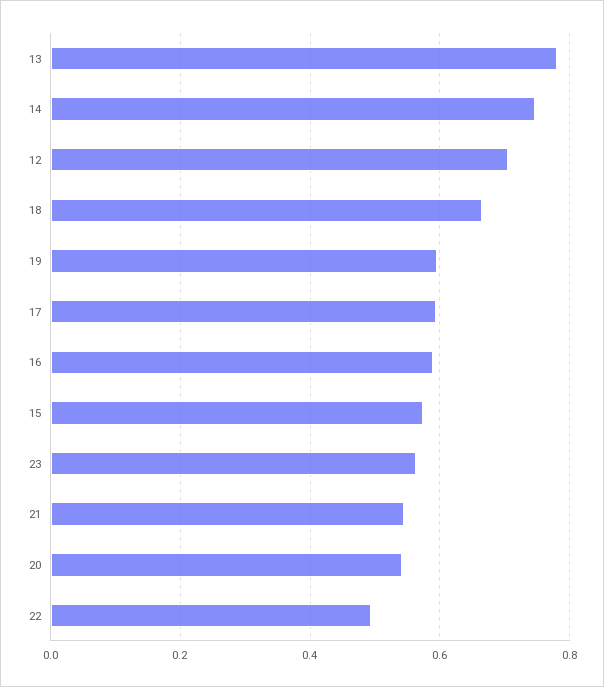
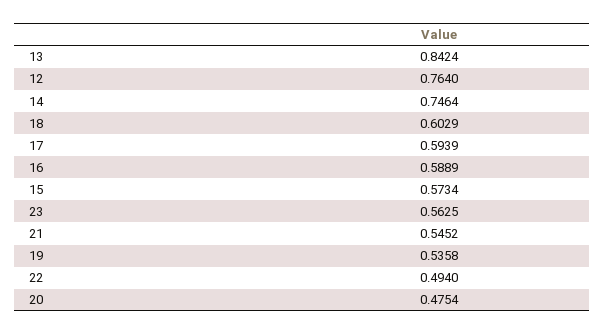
13: 0.78 -> 0.8424
12: 0.7 -> 0.764
18: 0.66 -> 0.6029
19: 0.6 -> 0.5358
20: 0.54 -> 0.4754

